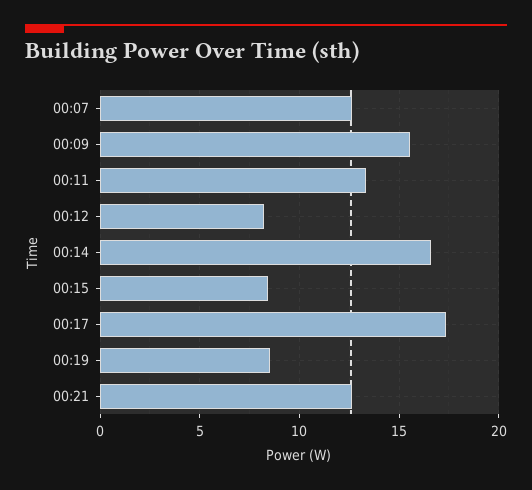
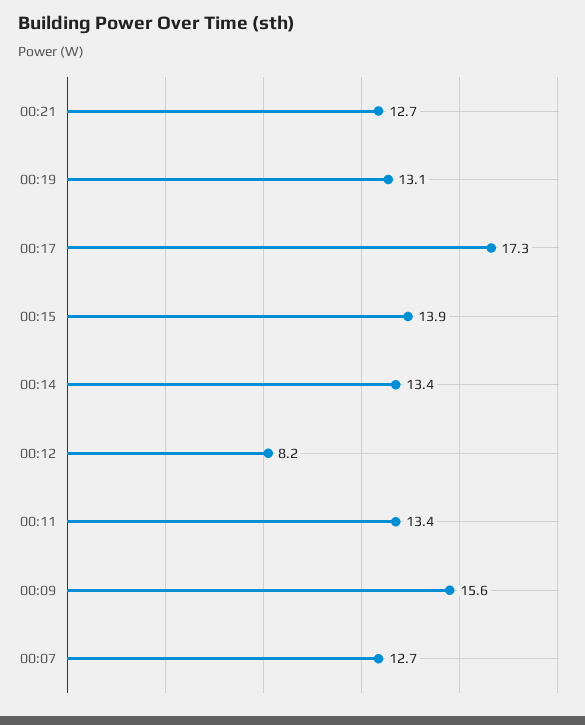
00:14: 16.5 -> 13.4
00:15: 8.5 -> 13.9
00:19: 8.5 -> 13.1

